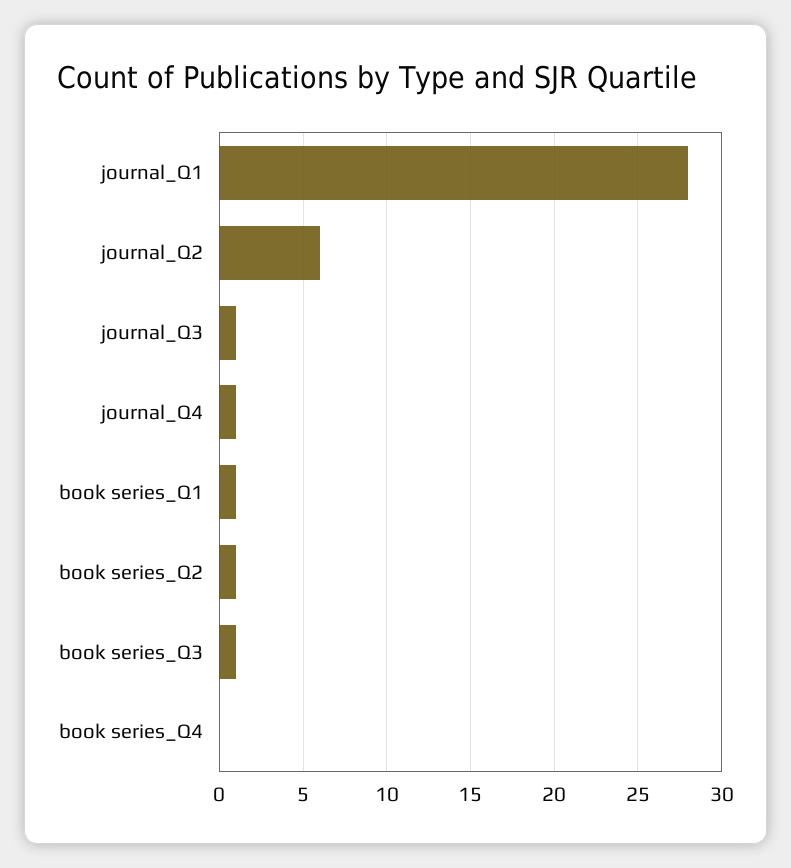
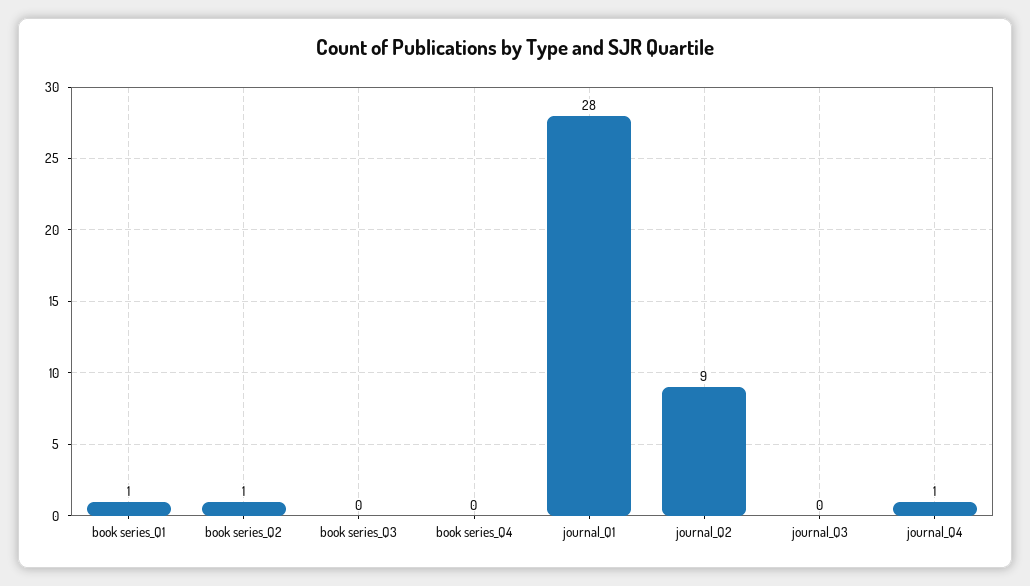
journal_Q2: 6 -> 9
journal_Q3: 1 -> 0
book series_Q3: 1 -> 0

